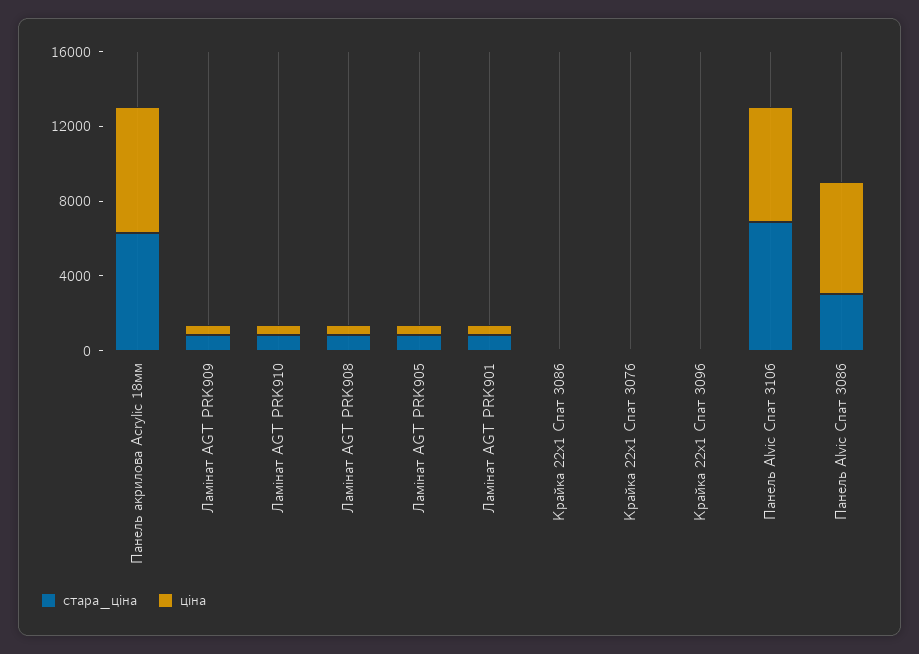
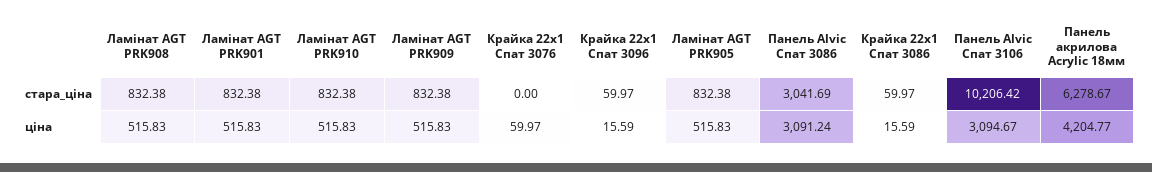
ціна, Панель акрилова Acrylic 18мм: 7000 -> 4204.77
стара_ціна, Панель Alvic Спат 3106: 7000 -> 10206.42
ціна, Панель Alvic Спат 3106: 6000 -> 3094.67
ціна, Панель Alvic Спат 3086: 6000 -> 3091.24

